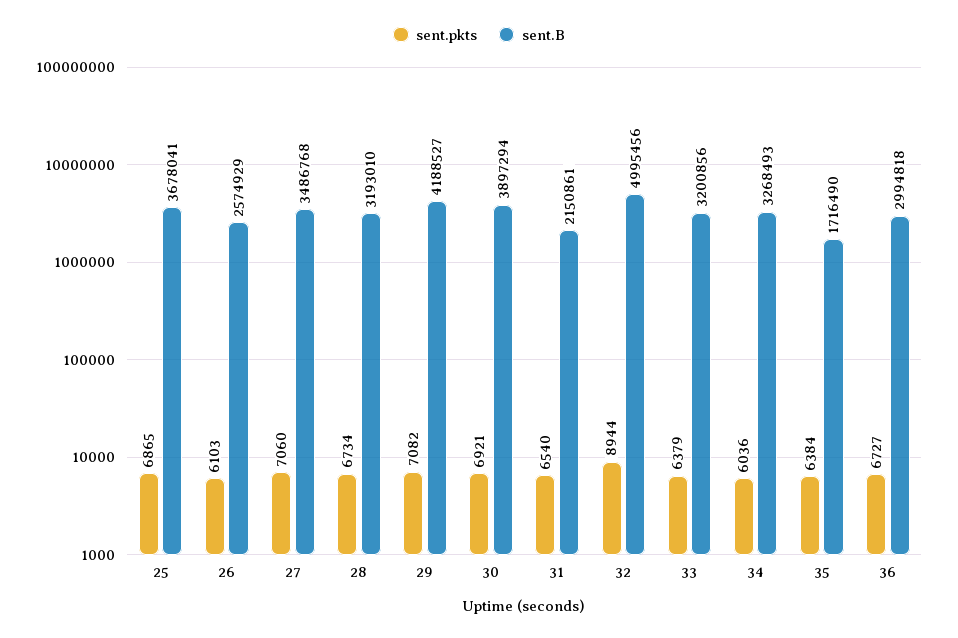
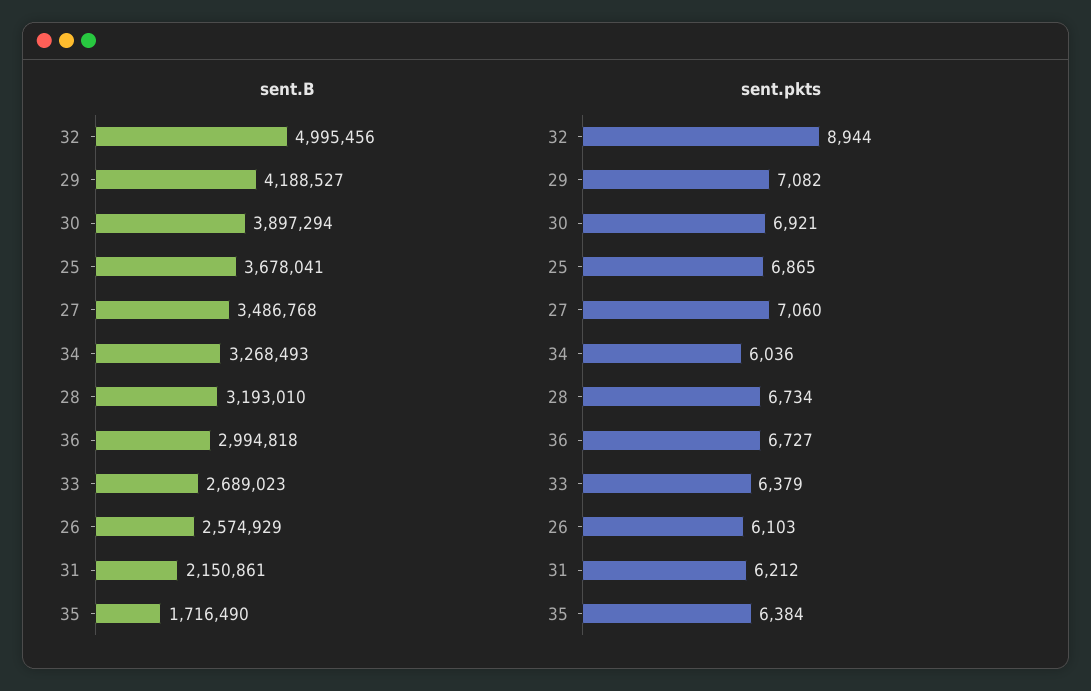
sent.pkts, 31: 6540 -> 6212
sent.B, 33: 3200856 -> 2689023

